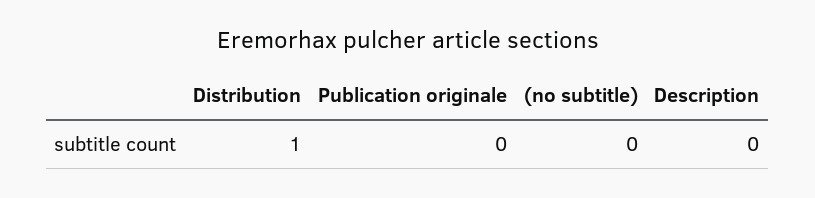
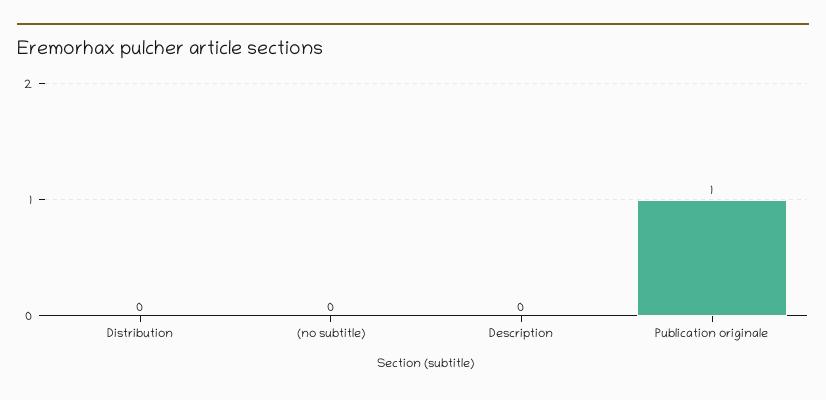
Distribution: 1 -> 0
Publication originale: 0 -> 1

